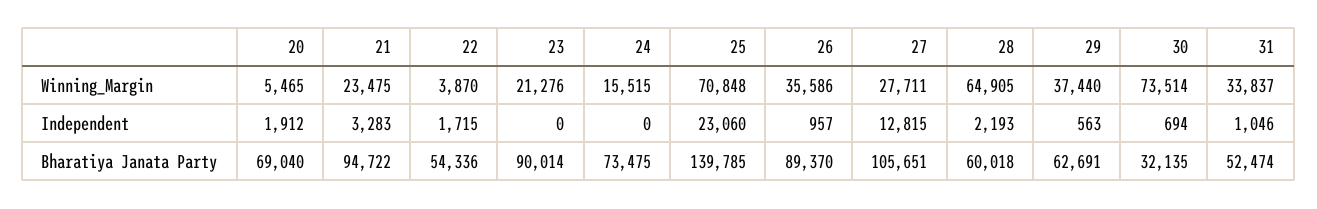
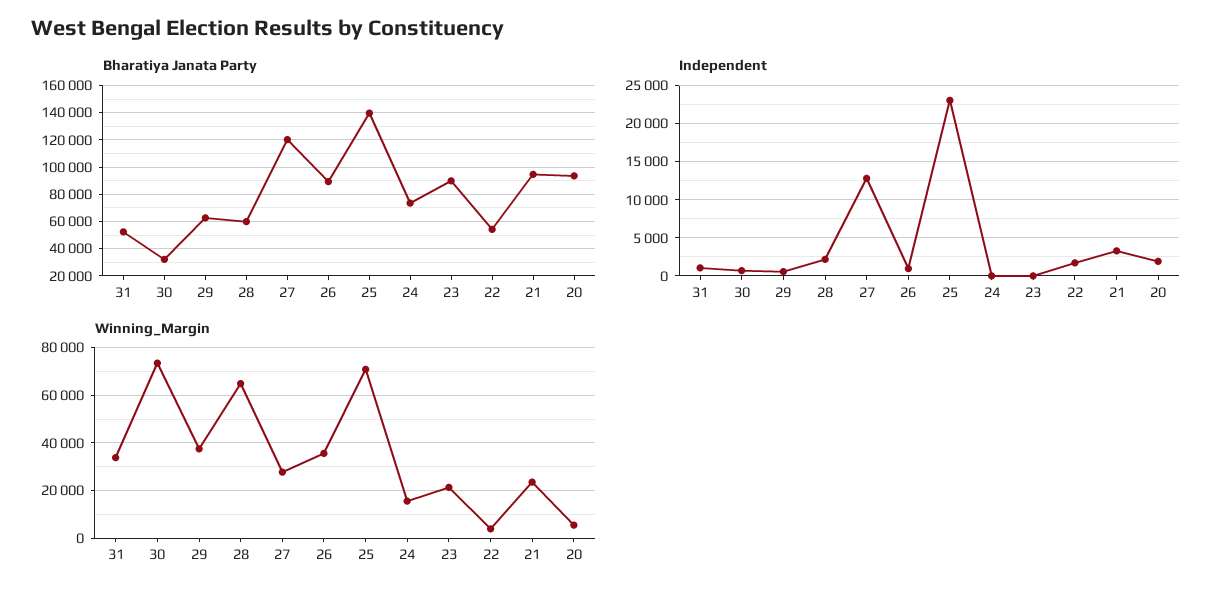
Bharatiya Janata Party, 20: 69040 -> 95000
Bharatiya Janata Party, 27: 105651 -> 120000

